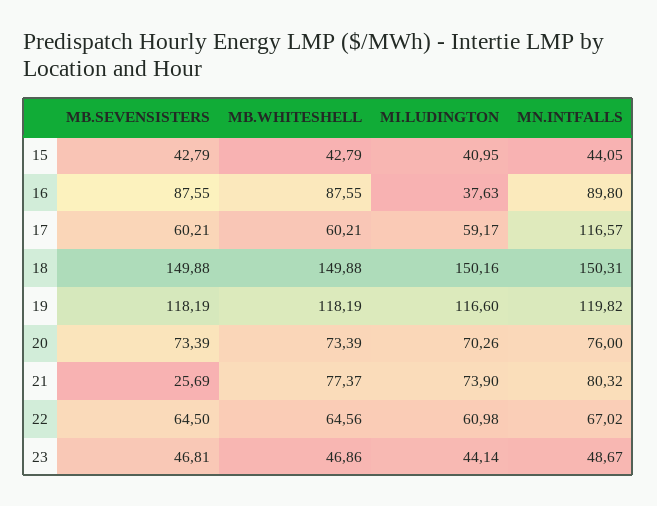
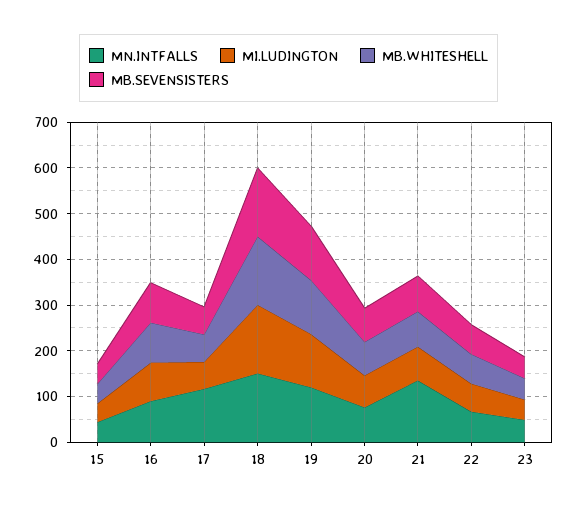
MI.LUDINGTON, 16: 37.63 -> 80
MB.SEVENSISTERS, 21: 25.69 -> 80
MN.INTFALLS, 21: 80.32 -> 140

